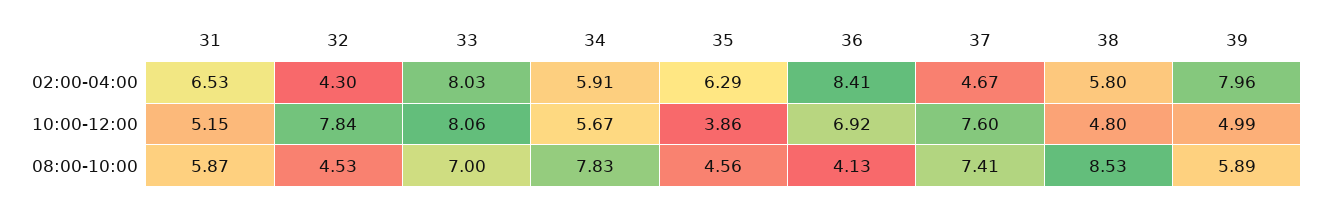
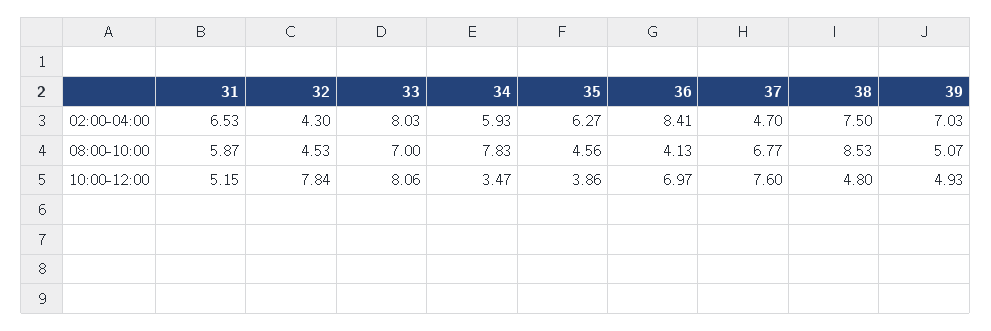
34, 02:00-04:00: 5.91 -> 5.93
35, 02:00-04:00: 6.29 -> 6.27
37, 02:00-04:00: 4.67 -> 4.7
38, 02:00-04:00: 5.8 -> 7.5
39, 02:00-04:00: 7.96 -> 7.03
34, 10:00-12:00: 5.67 -> 3.47
36, 10:00-12:00: 6.92 -> 6.97
39, 10:00-12:00: 4.99 -> 4.93
37, 08:00-10:00: 7.41 -> 6.77
39, 08:00-10:00: 5.89 -> 5.07

